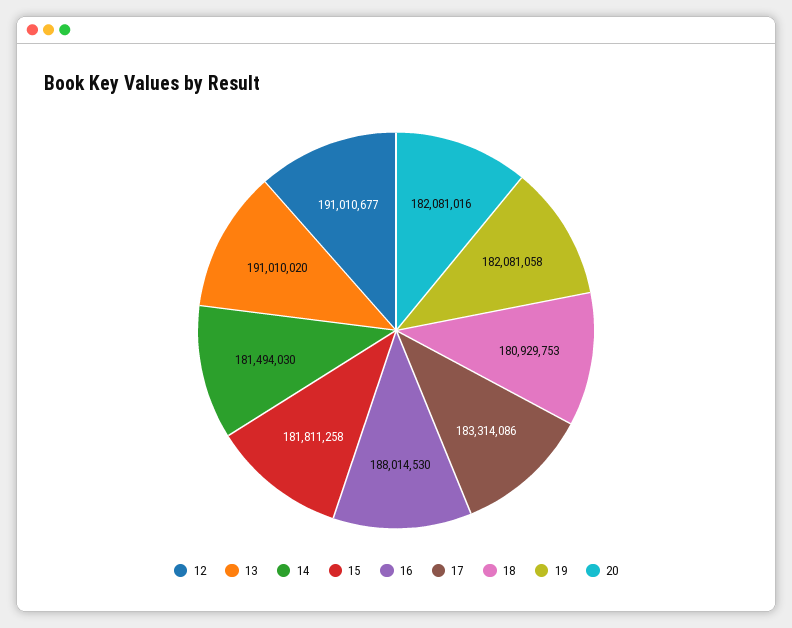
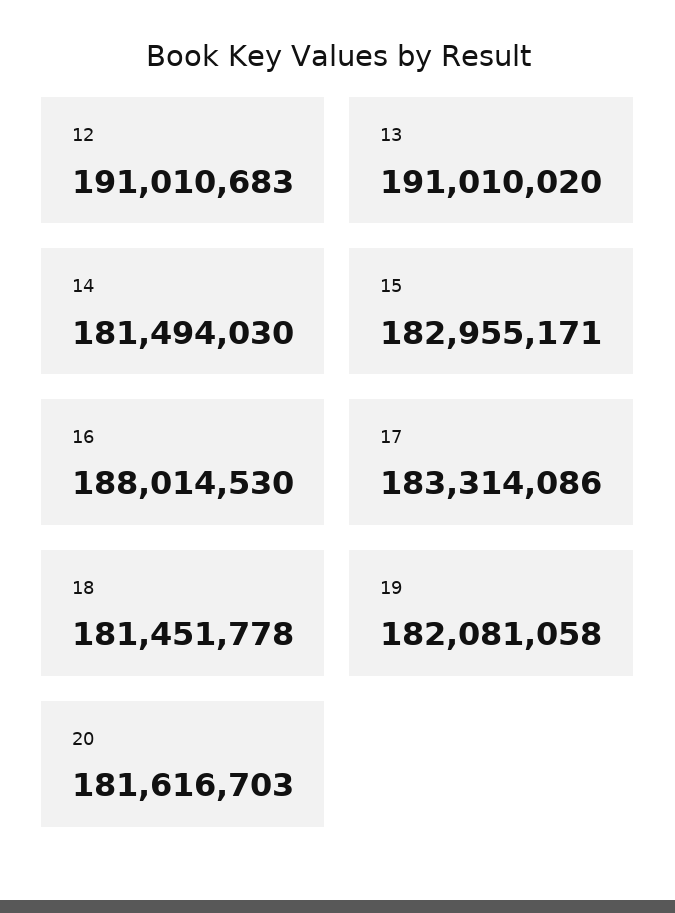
12: 191010677 -> 191010683
15: 181811258 -> 182955171
18: 180929753 -> 181451778
20: 182081016 -> 181616703

